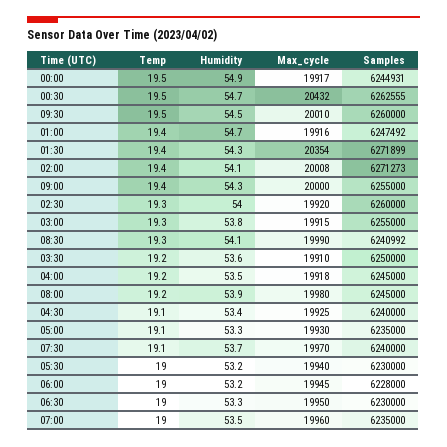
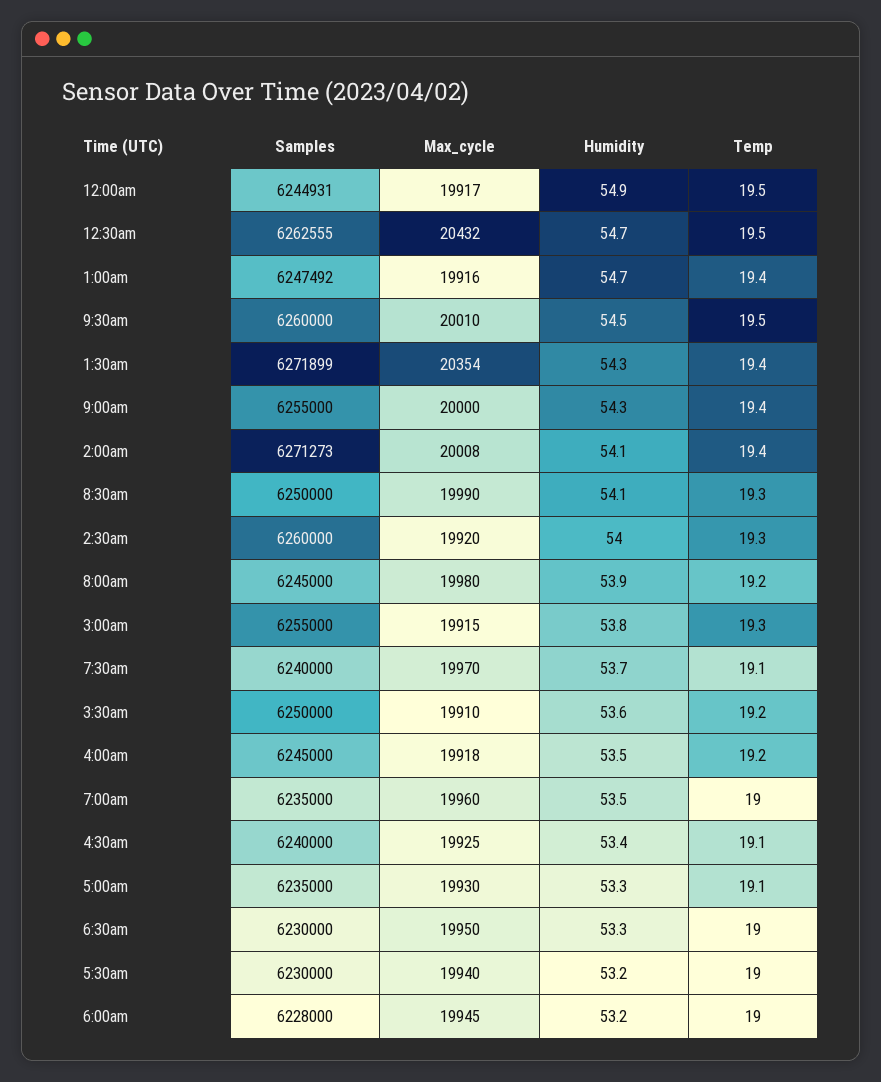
Samples, 08:30: 6240992 -> 6250000

